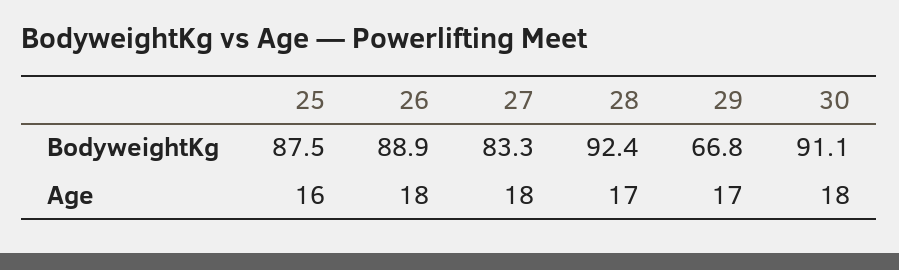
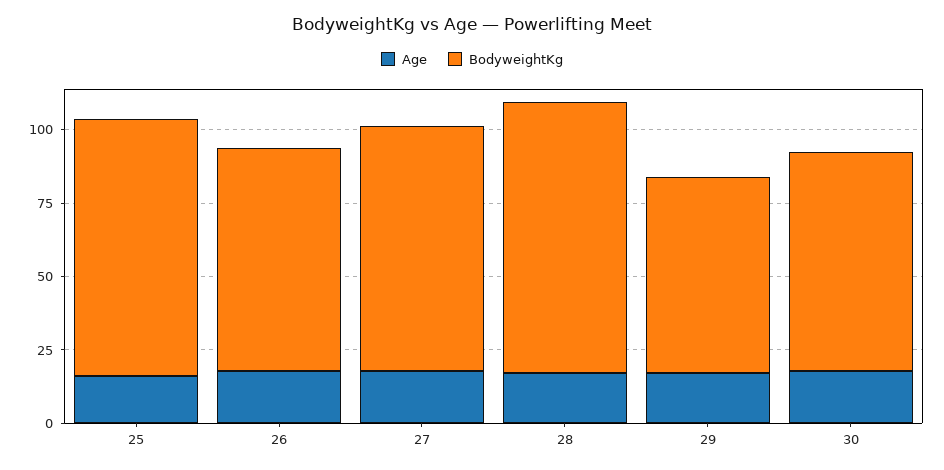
BodyweightKg, 26: 88.9 -> 75
BodyweightKg, 30: 91.1 -> 75

